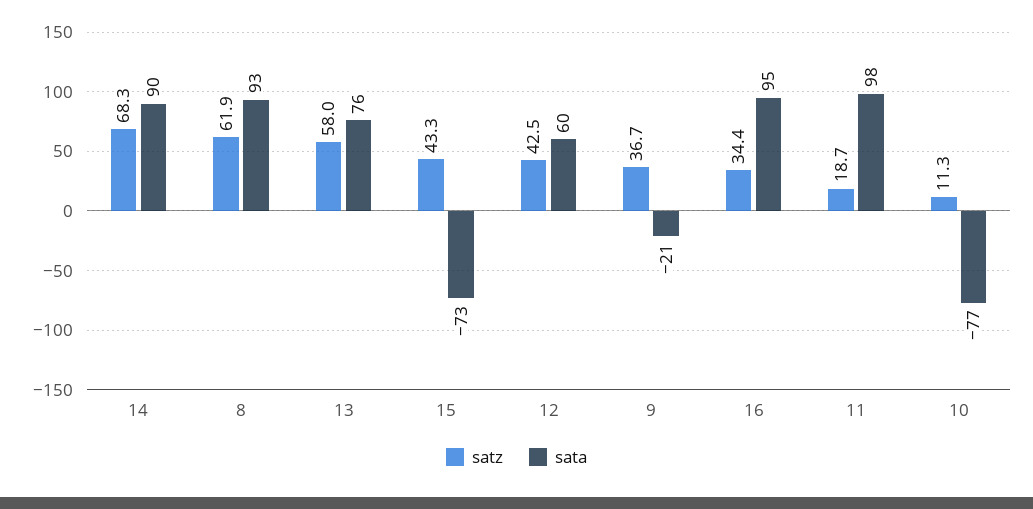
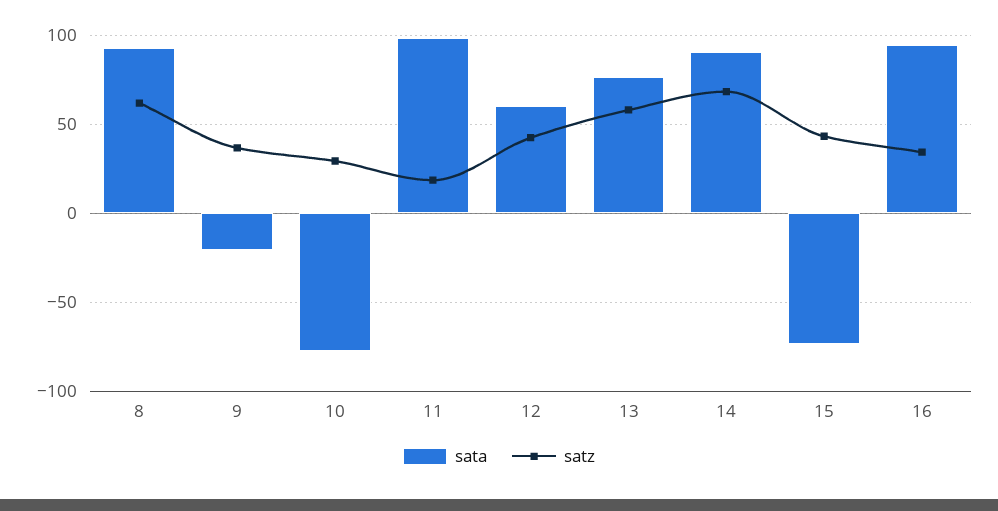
satz, 10: 11.3 -> 30

